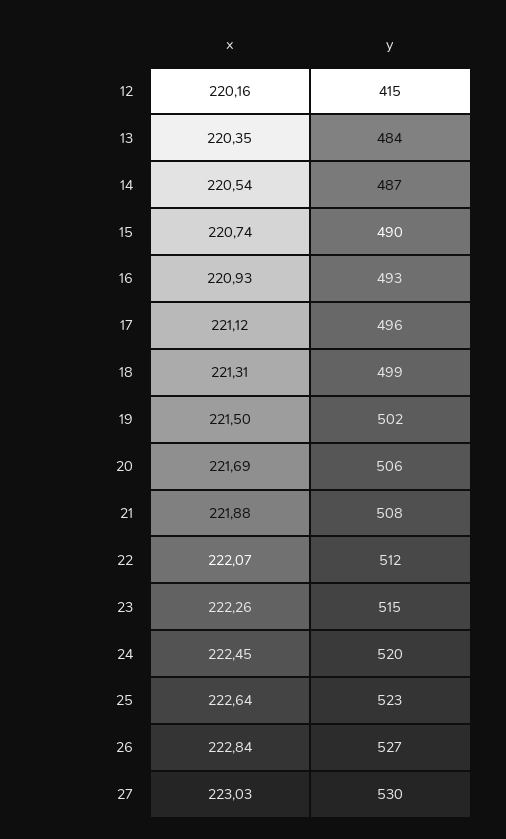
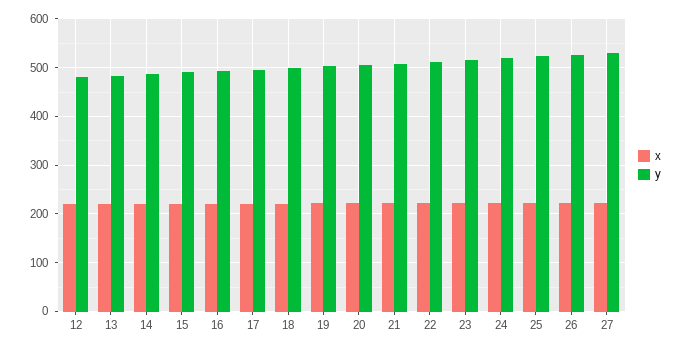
y, 12: 415 -> 480

